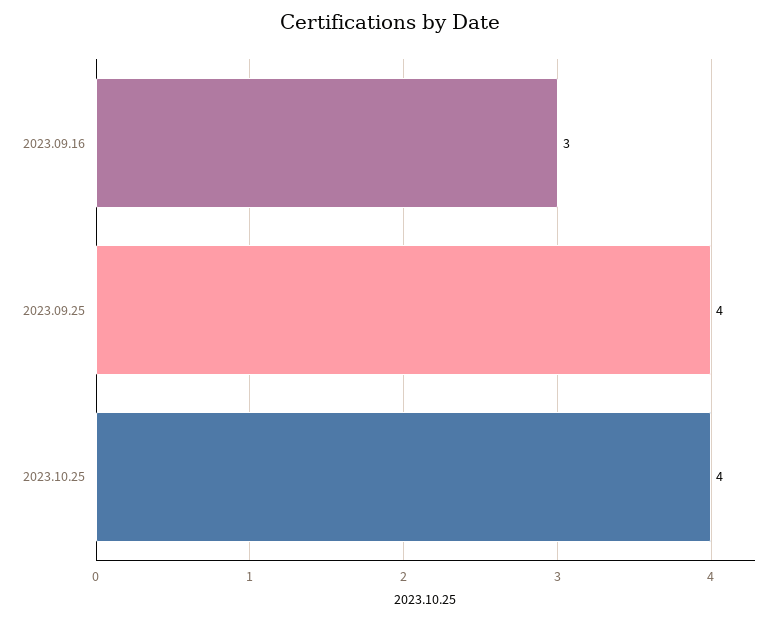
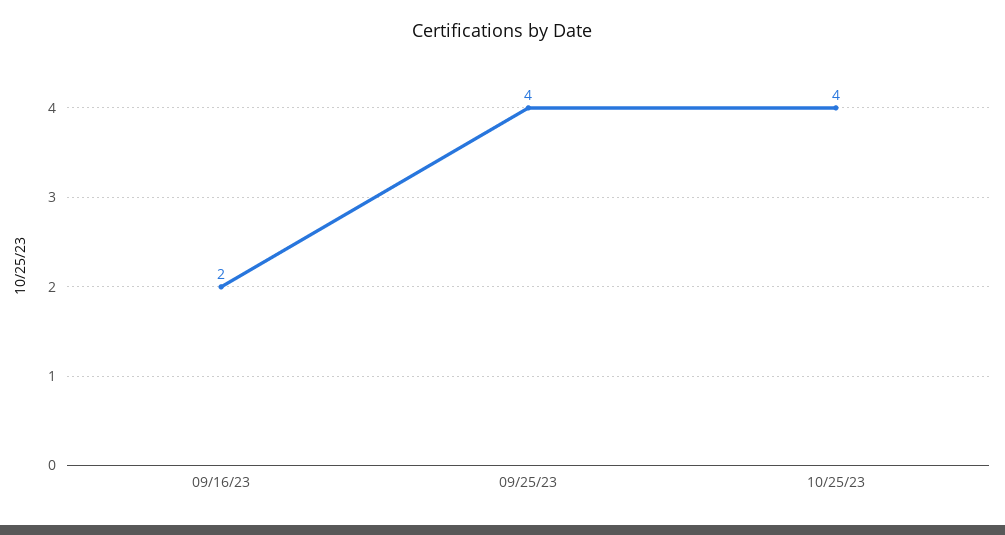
2023.09.16: 3 -> 2

